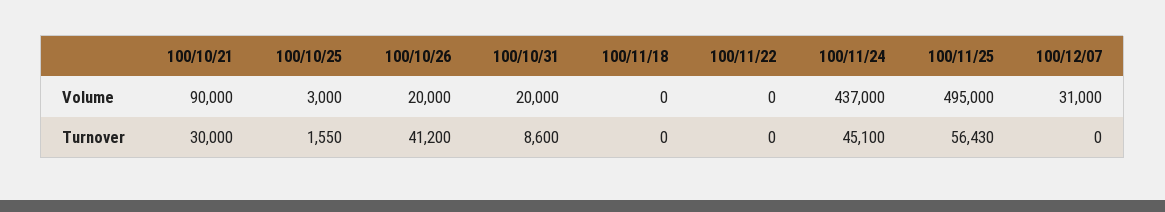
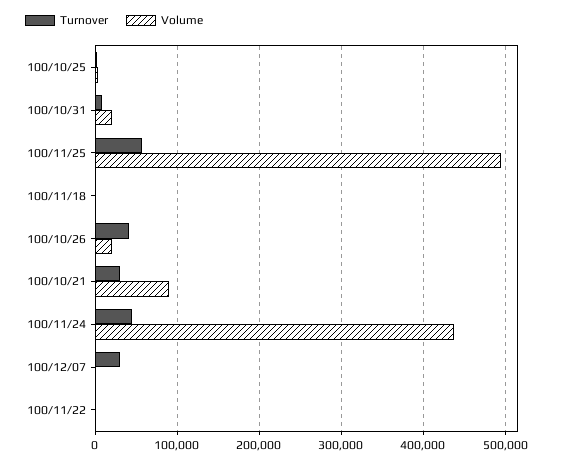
Volume, 100/12/07: 31000 -> 0
Turnover, 100/12/07: 0 -> 30000

